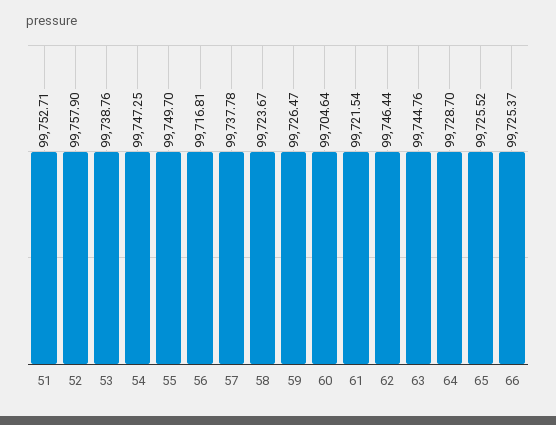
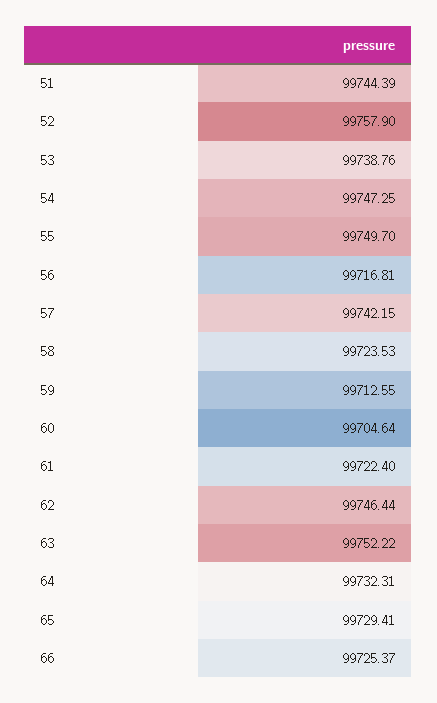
51: 99752.71 -> 99744.39
57: 99737.78 -> 99742.15
58: 99723.67 -> 99723.53
59: 99726.47 -> 99712.55
61: 99721.54 -> 99722.4
63: 99744.76 -> 99752.22
64: 99728.7 -> 99732.31
65: 99725.52 -> 99729.41

